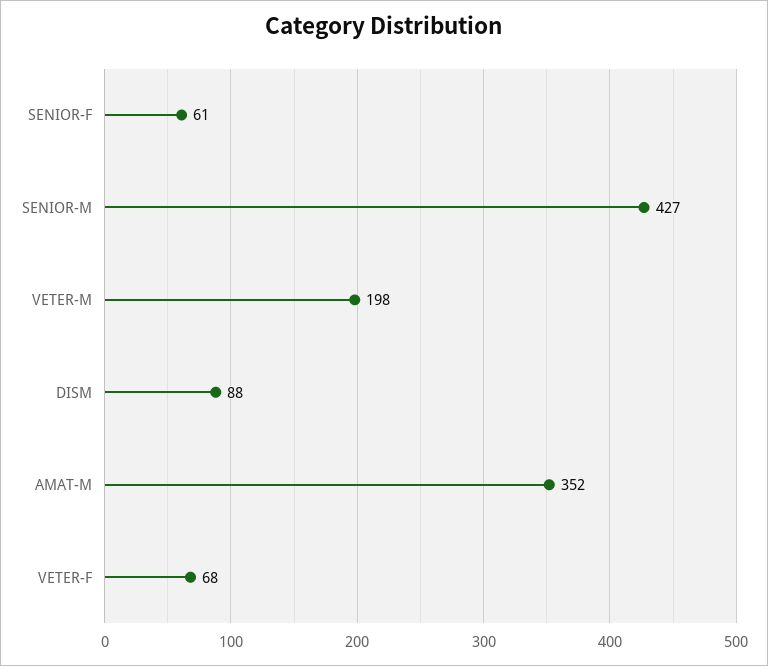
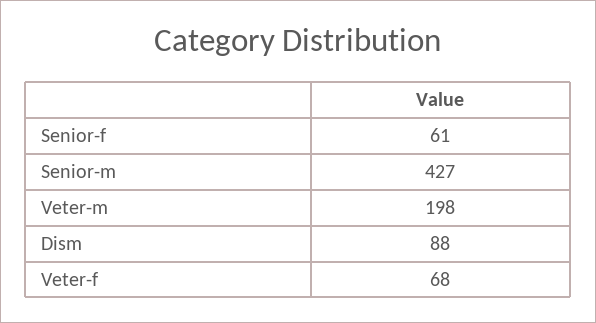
AMAT-M: 352 -> none

